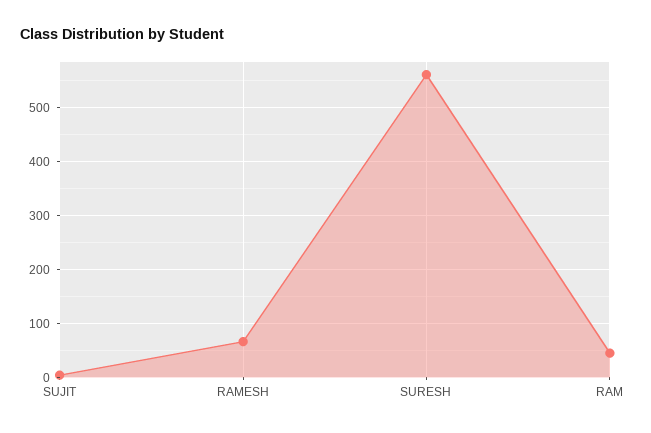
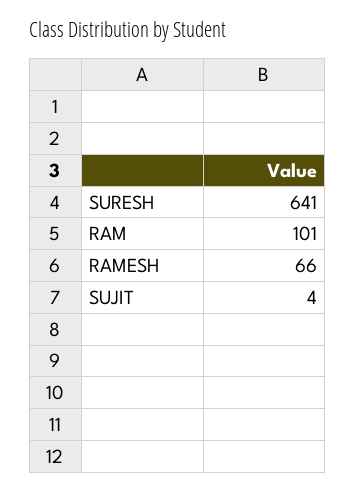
SURESH: 560 -> 641
RAM: 40 -> 101

